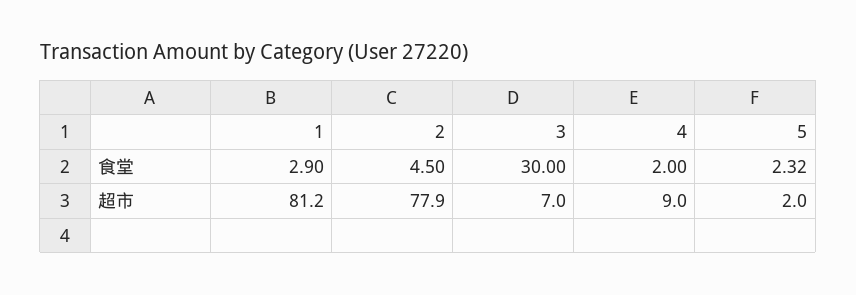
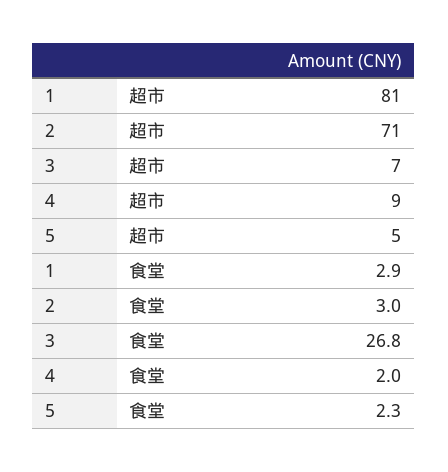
2, 食堂: 4.5 -> 3
3, 食堂: 30 -> 26.8
2, 超市: 77.9 -> 71
5, 超市: 2 -> 5

